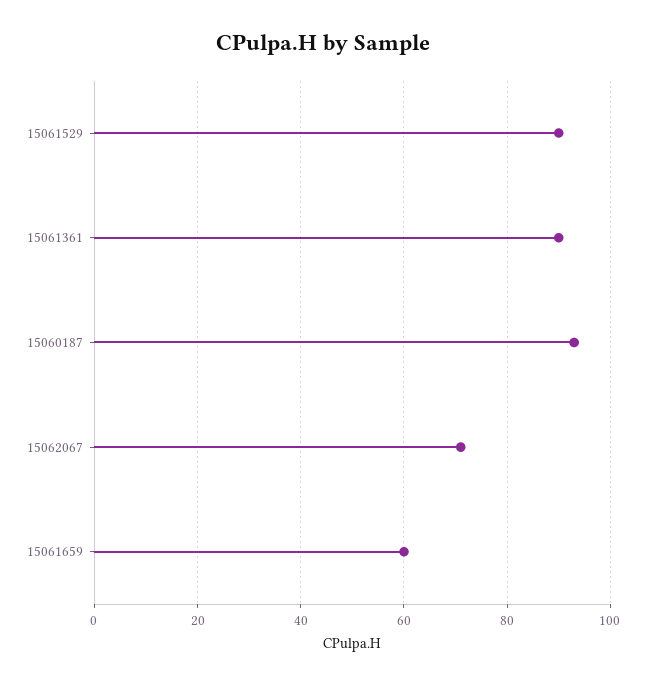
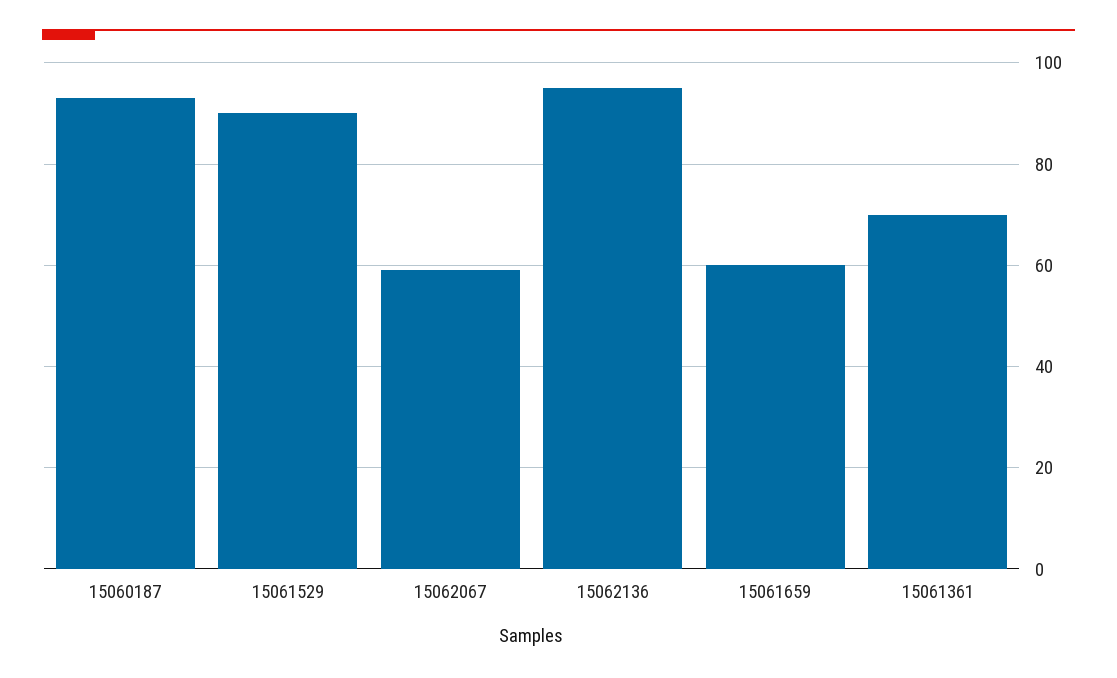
15061361: 90 -> 70
15062067: 70 -> 60
15062136: none -> 95

